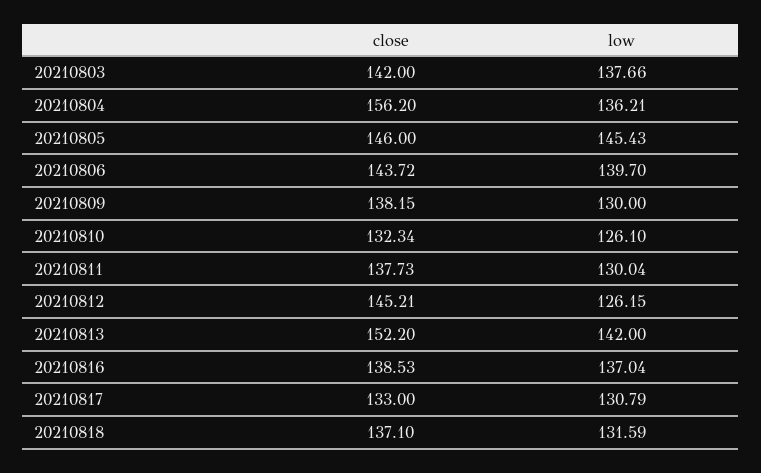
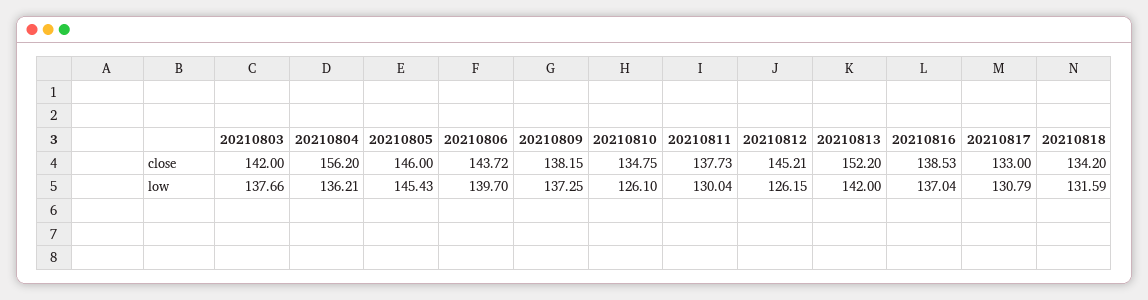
low, 20210809: 130 -> 137.25
close, 20210810: 132.34 -> 134.75
close, 20210818: 137.1 -> 134.2

